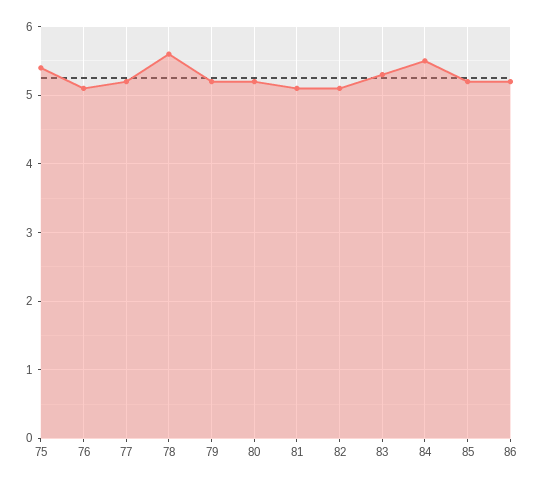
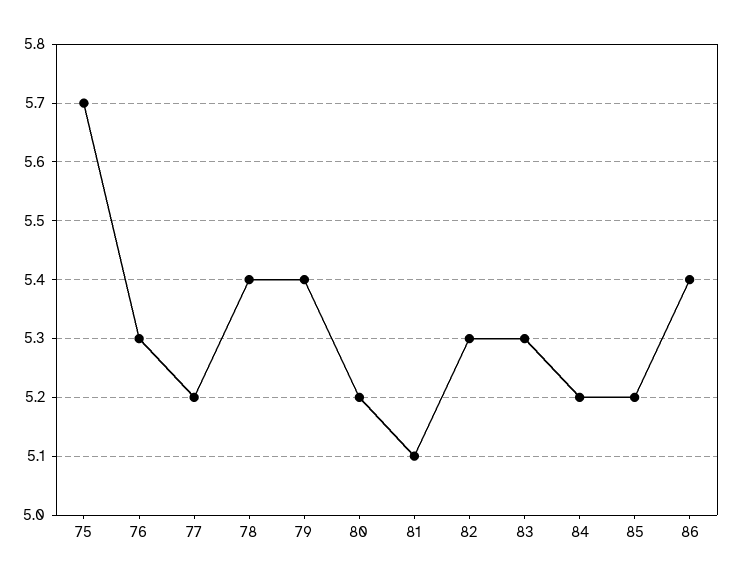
75: 5.4 -> 5.7
76: 5.1 -> 5.3
78: 5.6 -> 5.4
79: 5.2 -> 5.4
82: 5.1 -> 5.3
84: 5.5 -> 5.2
86: 5.2 -> 5.4

